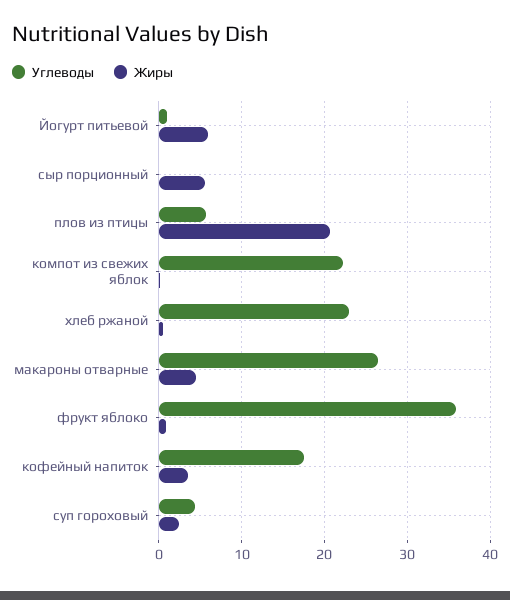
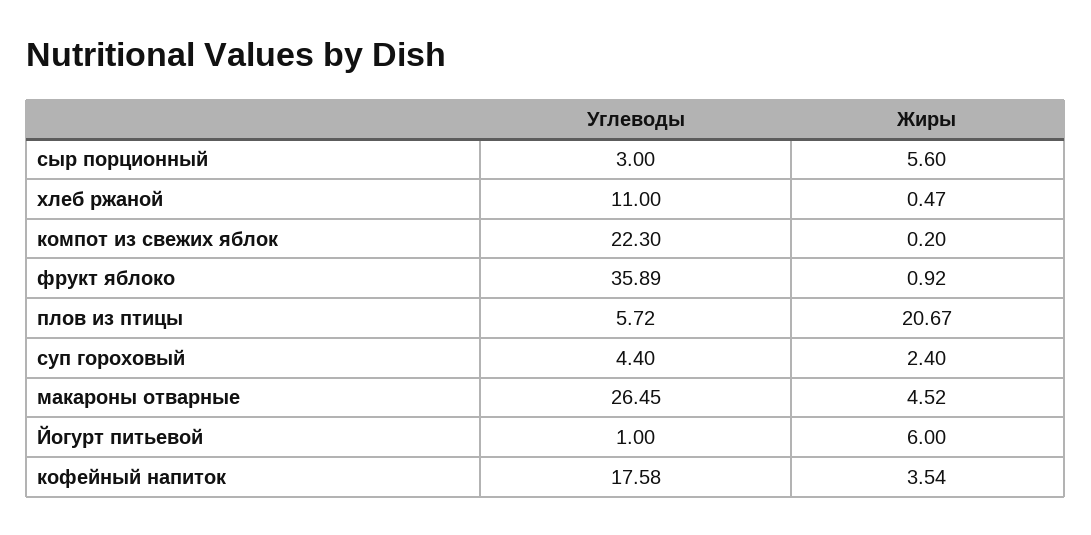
Углеводы, сыр порционный: 0 -> 3
Углеводы, хлеб ржаной: 23 -> 11

